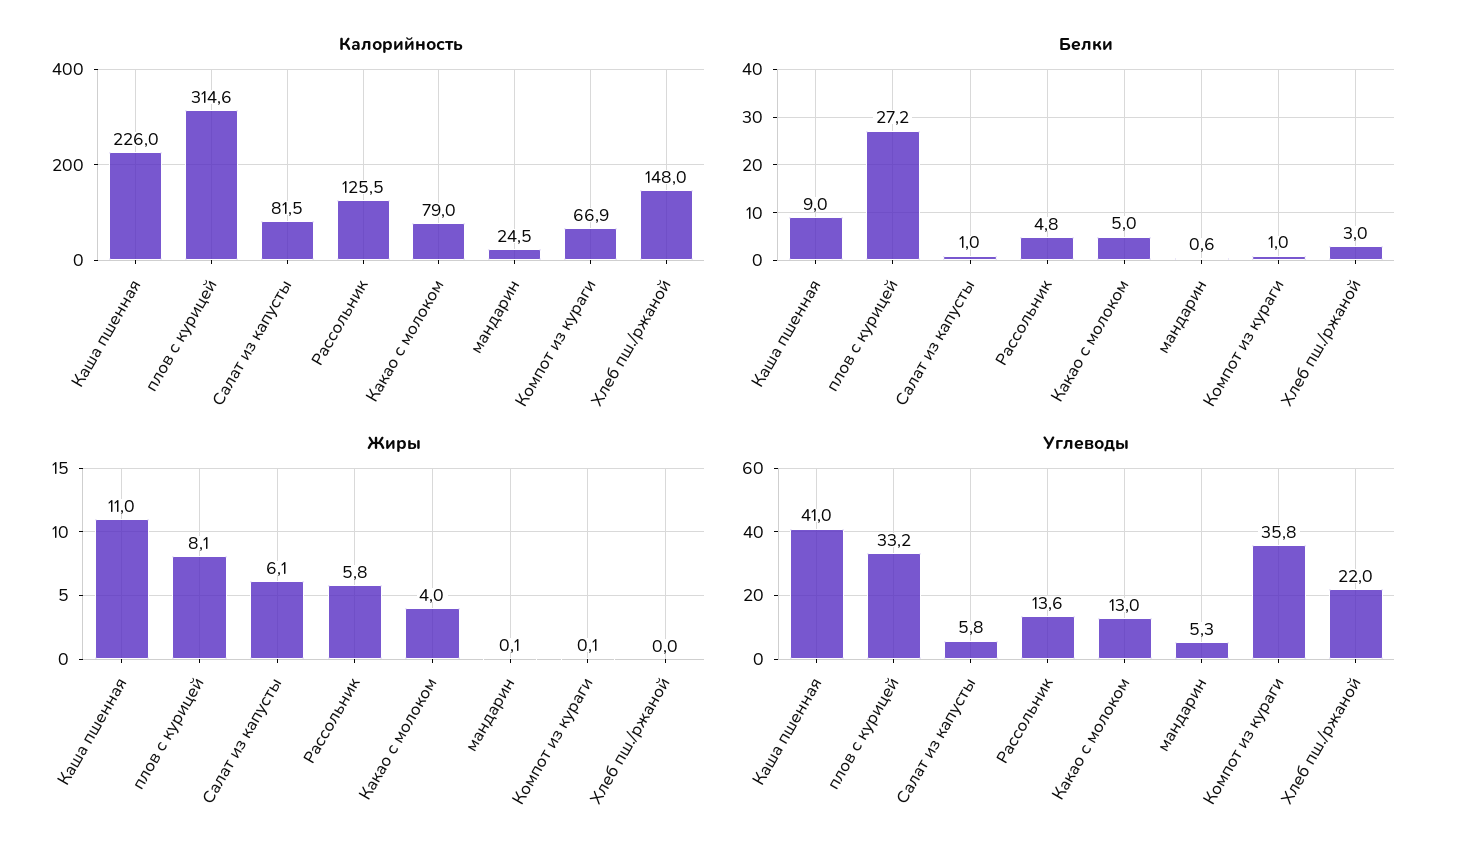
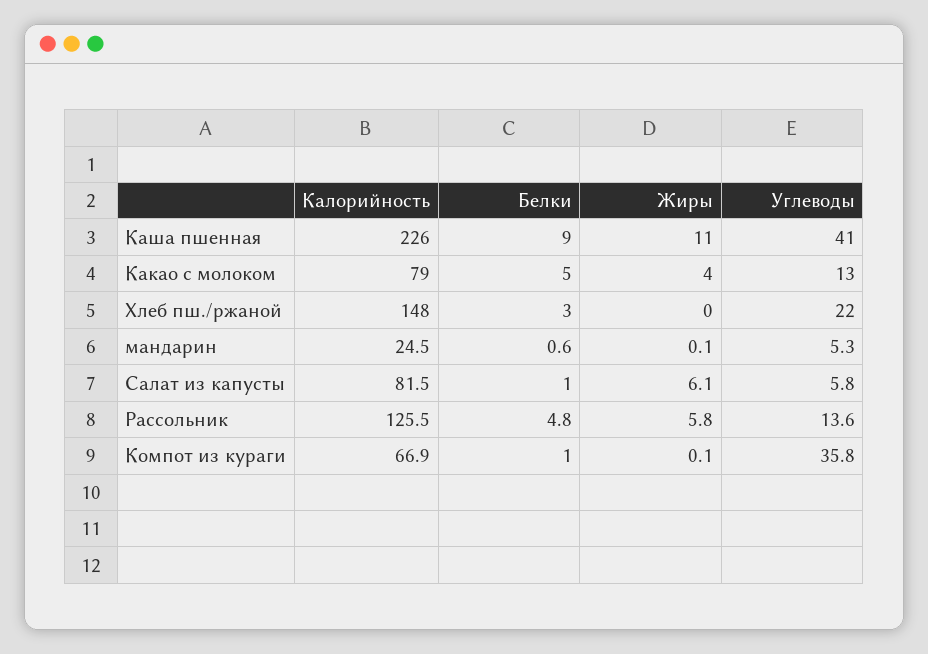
Калорийность, плов с курицей: 314.6 -> none
Белки, плов с курицей: 27.2 -> none
Жиры, плов с курицей: 8.1 -> none
Углеводы, плов с курицей: 33.2 -> none

